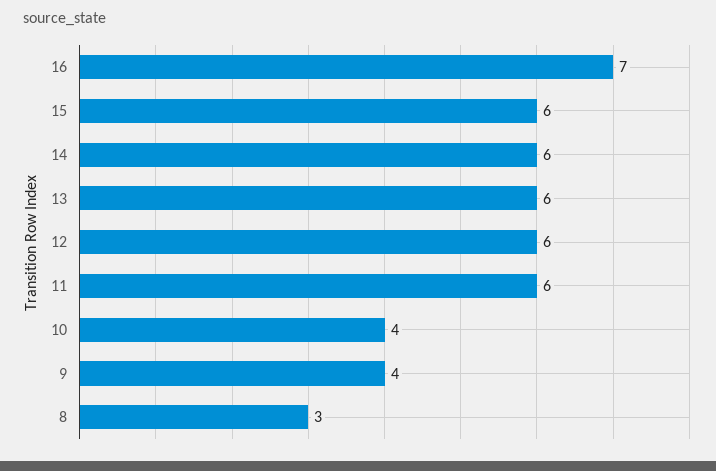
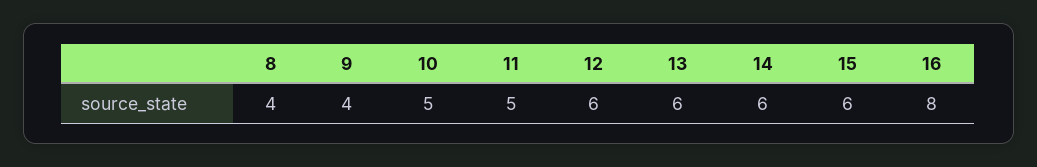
16: 7 -> 8
11: 6 -> 5
10: 4 -> 5
8: 3 -> 4

